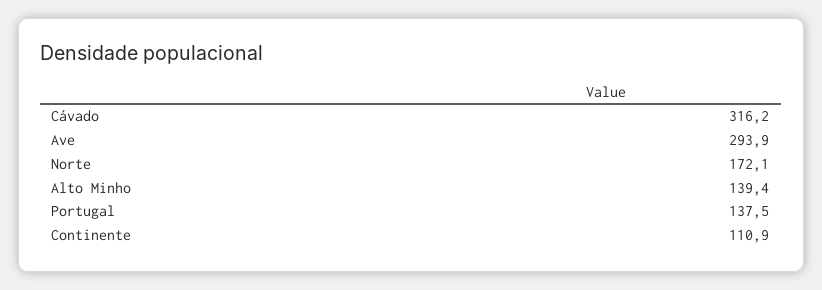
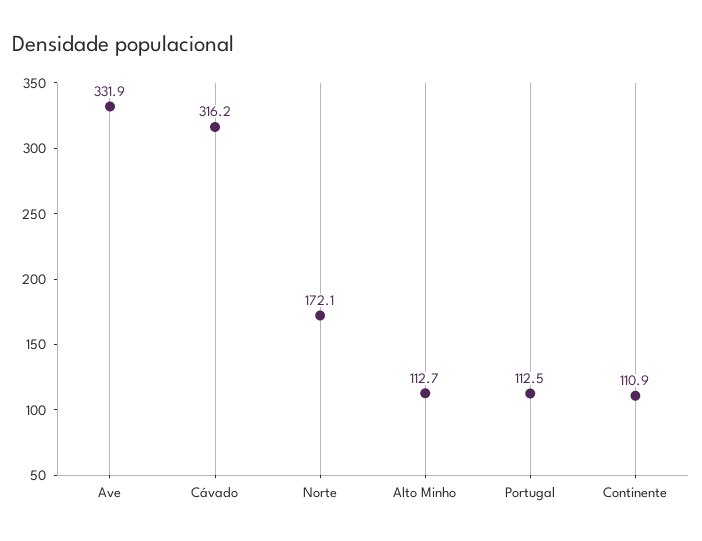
Ave: 293.9 -> 331.9
Alto Minho: 139.4 -> 112.7
Portugal: 137.5 -> 112.5

